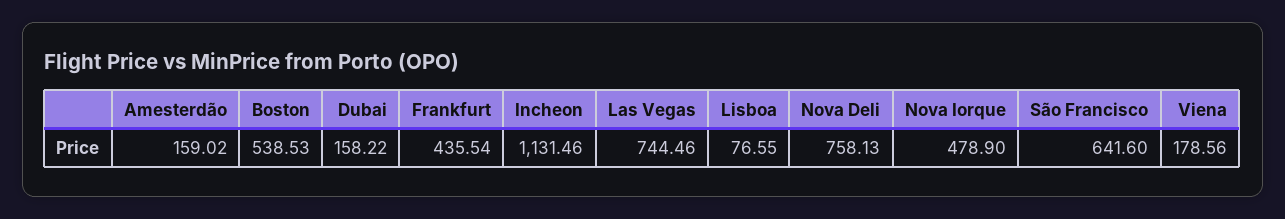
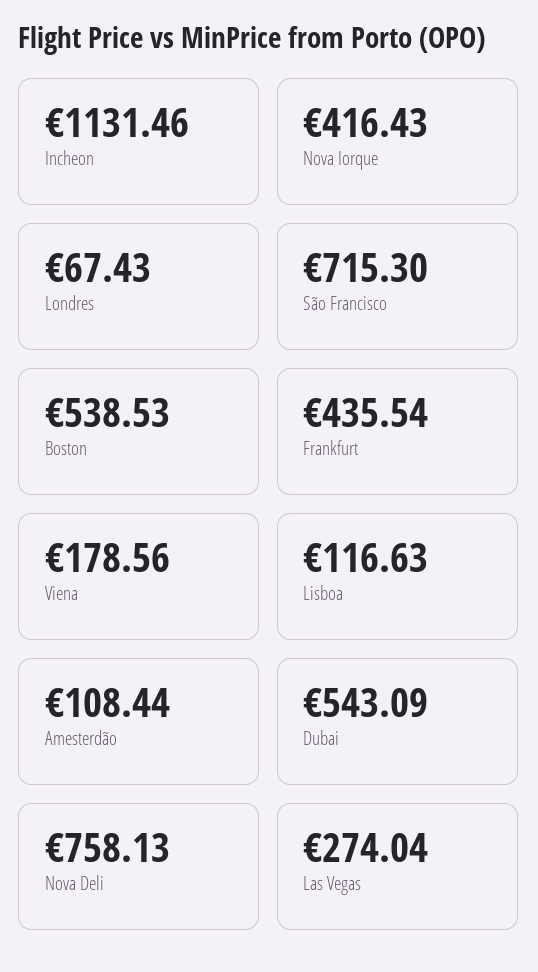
Amesterdão: 159.02 -> 108.44
Dubai: 158.22 -> 543.09
Las Vegas: 744.46 -> 274.04
Lisboa: 76.55 -> 116.63
Nova Iorque: 478.9 -> 416.43
São Francisco: 641.6 -> 715.3
Londres: none -> 67.43

